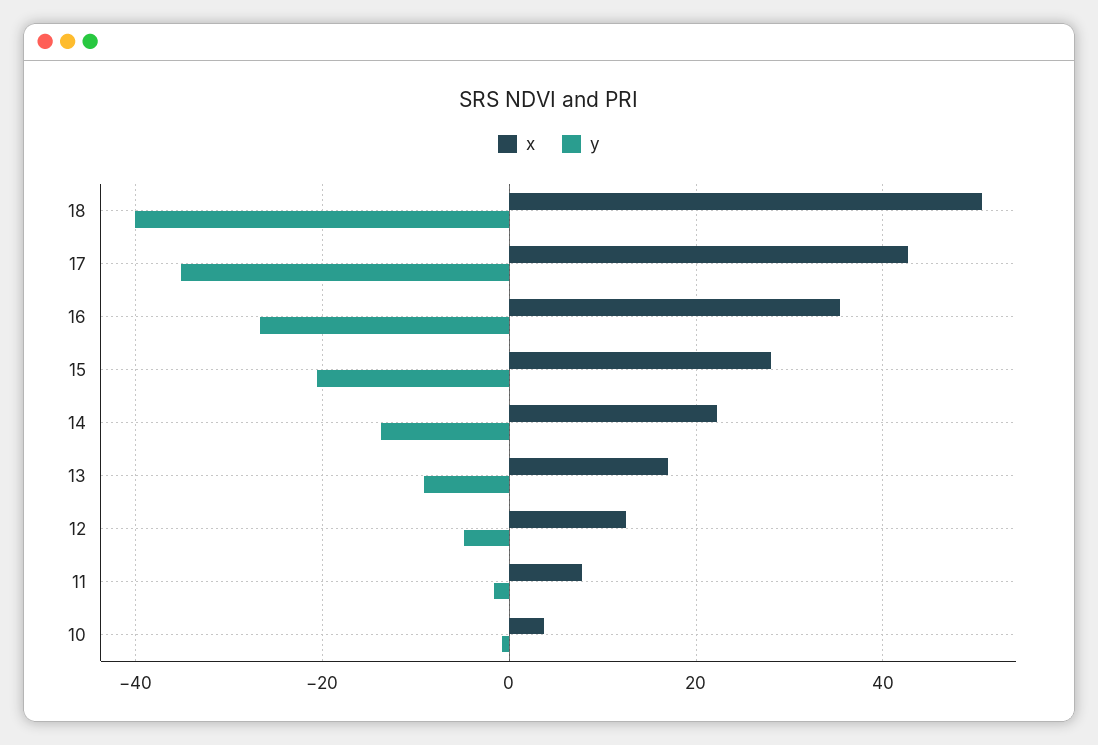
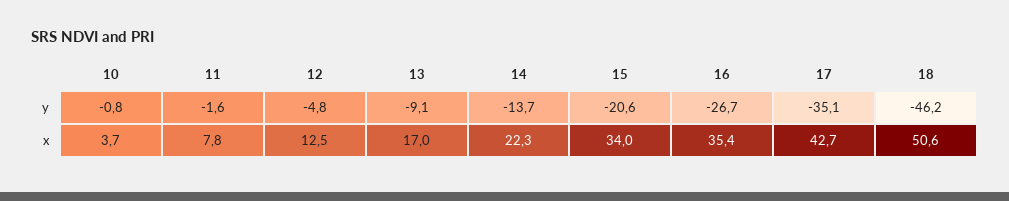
y, 18: -40 -> -46.2
x, 15: 28 -> 34

